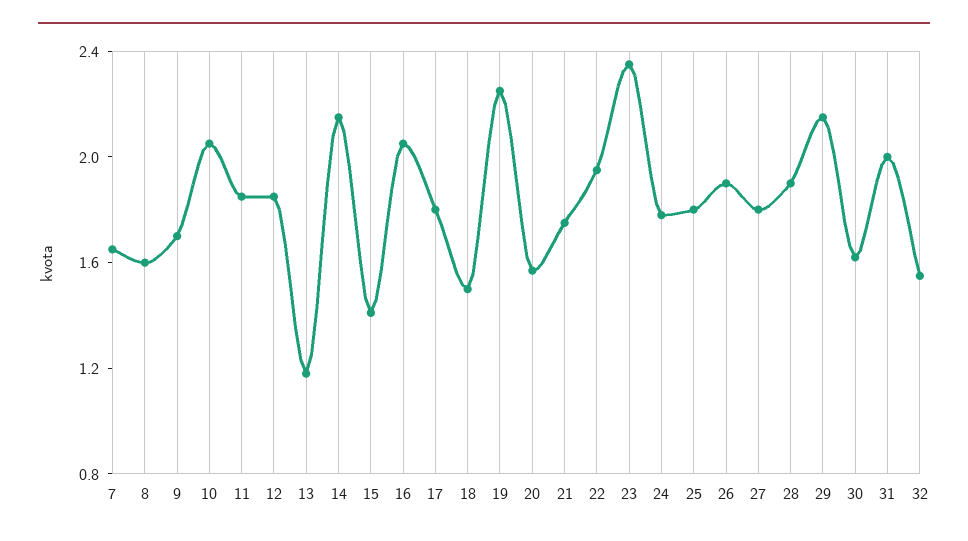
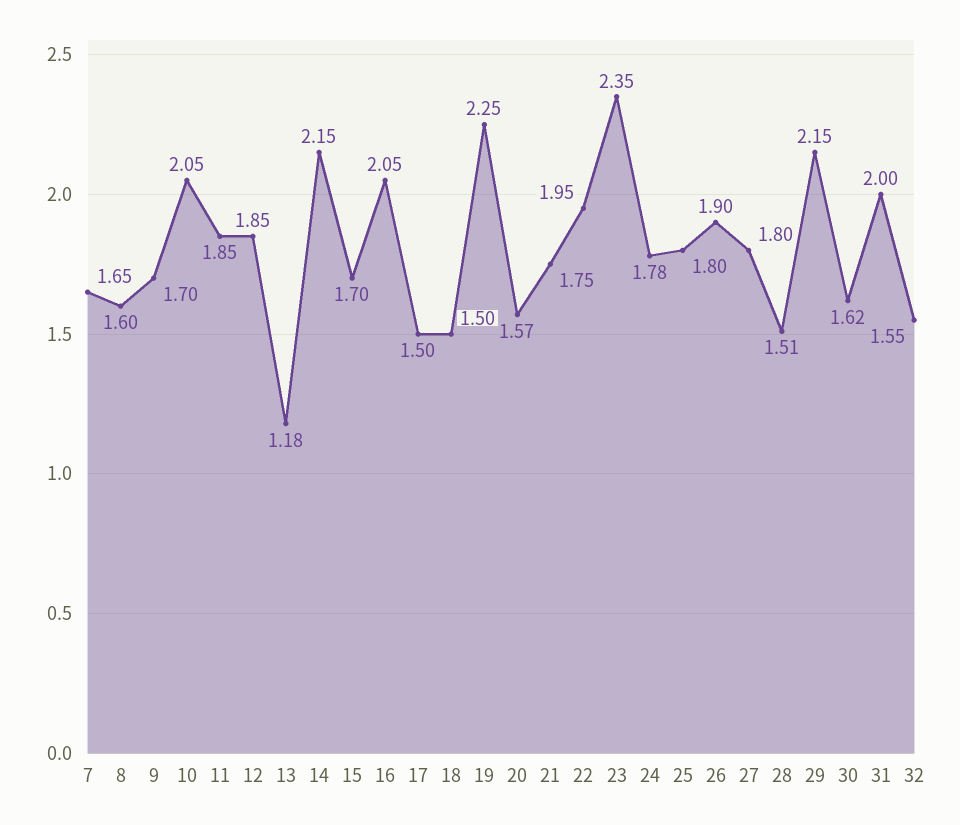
15: 1.4 -> 1.7
17: 1.8 -> 1.5
28: 1.9 -> 1.51

